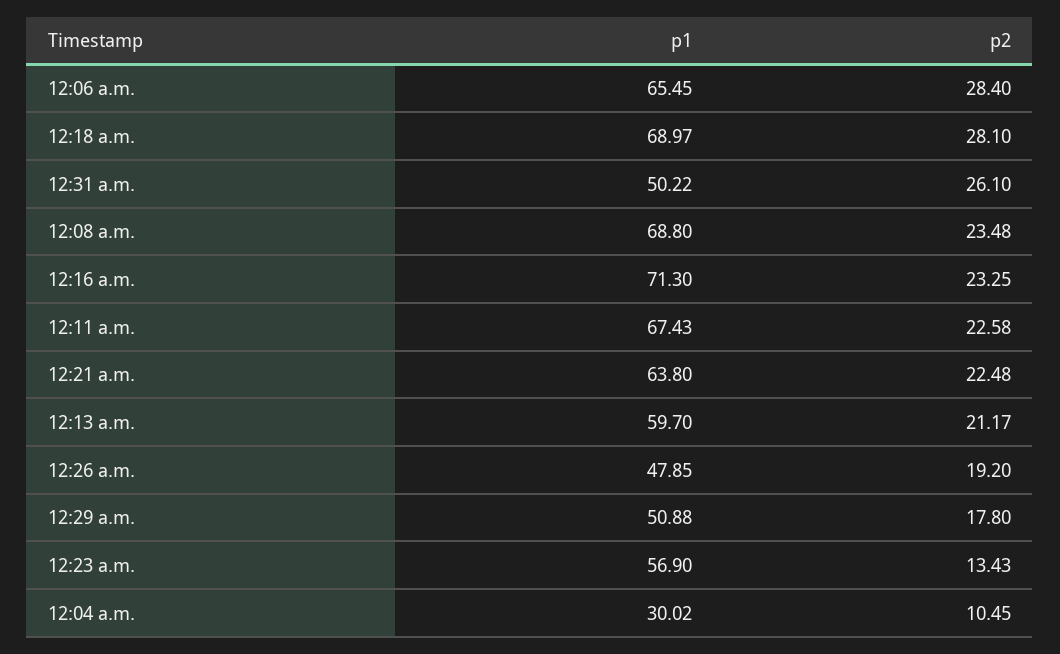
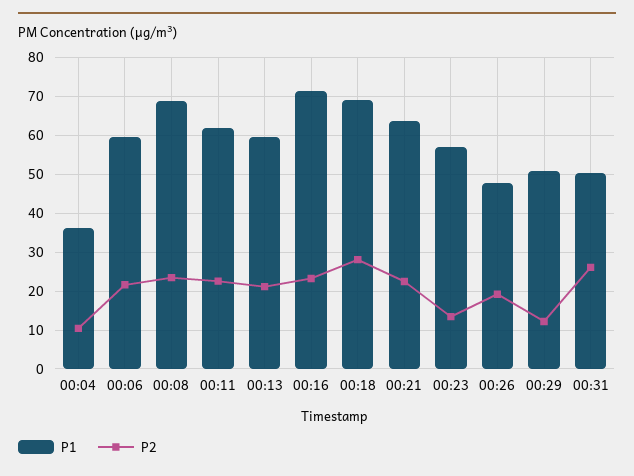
p1, 12:06 a.m.: 65.45 -> 60
p2, 12:06 a.m.: 28.4 -> 22
p1, 12:11 a.m.: 67.43 -> 62
p2, 12:29 a.m.: 17.8 -> 12
p1, 12:04 a.m.: 30.02 -> 36

